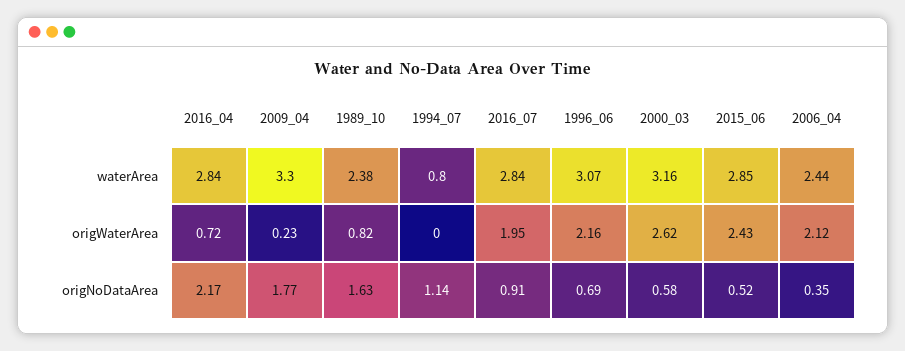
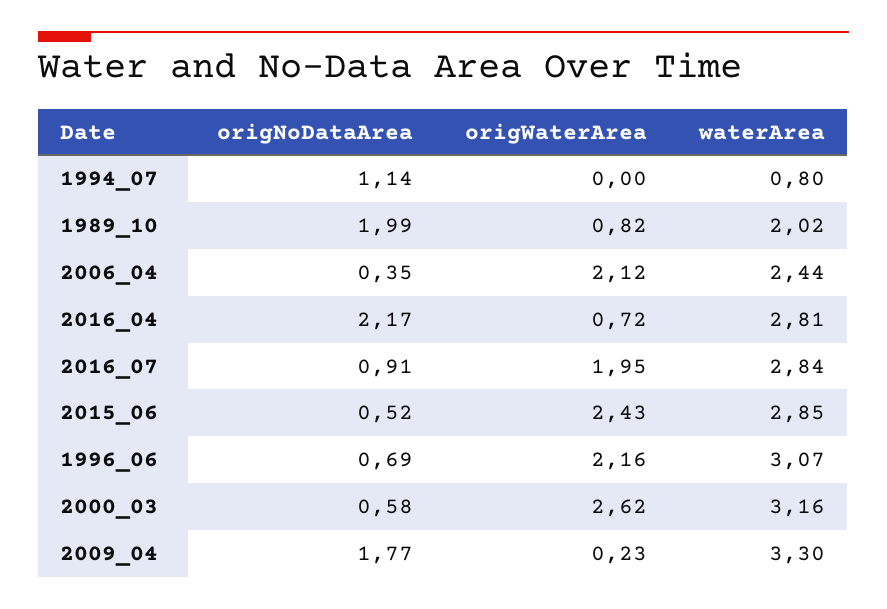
2016_04, waterArea: 2.84 -> 2.81
1989_10, waterArea: 2.38 -> 2.02
1989_10, origNoDataArea: 1.63 -> 1.99

